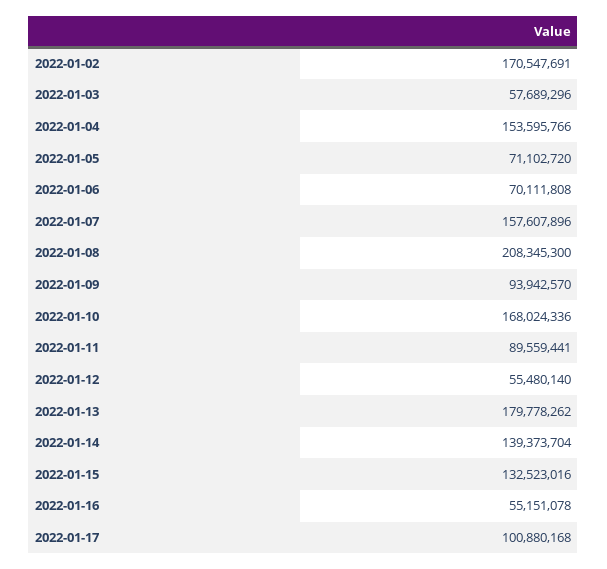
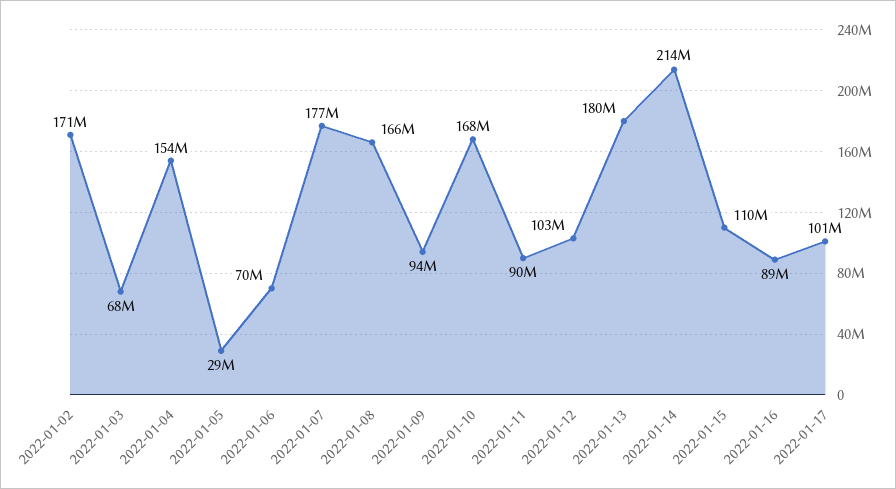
2022-01-03: 57689296 -> 68000000
2022-01-05: 71102720 -> 29000000
2022-01-07: 157607896 -> 177000000
2022-01-08: 208345300 -> 166000000
2022-01-12: 55480140 -> 103000000
2022-01-14: 139373704 -> 214000000
2022-01-15: 132523016 -> 110000000
2022-01-16: 55151078 -> 89000000

